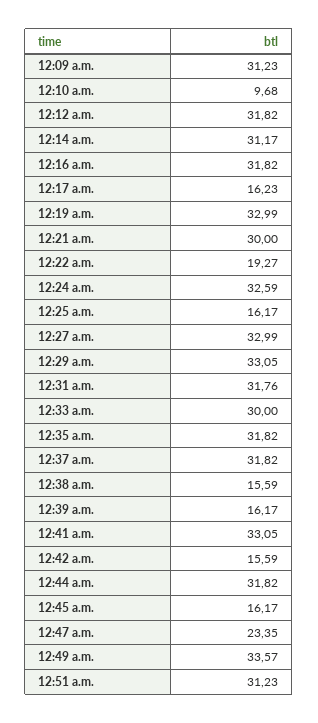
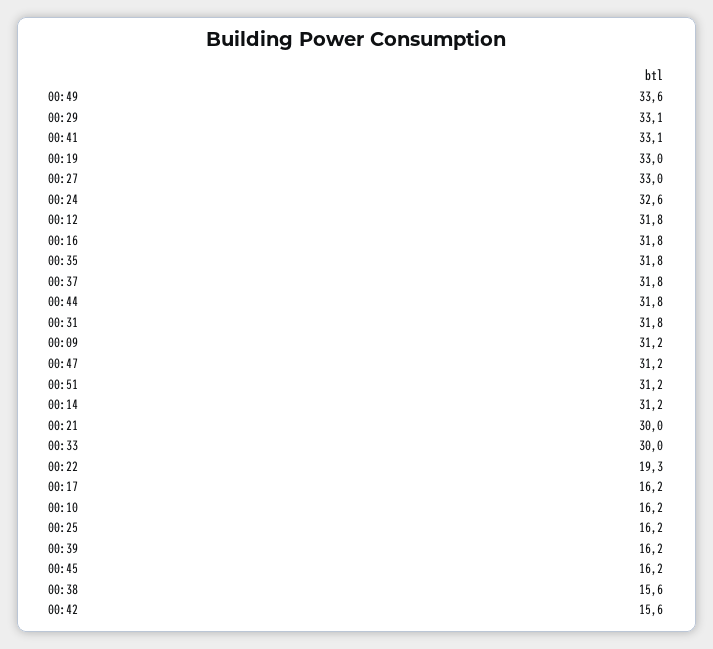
12:10 a.m.: 9.68 -> 16.2
12:47 a.m.: 23.35 -> 31.2

